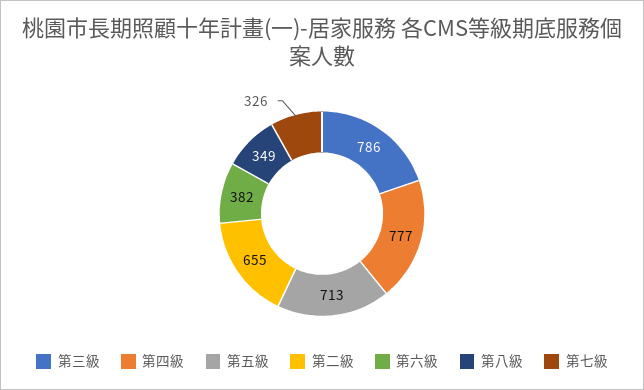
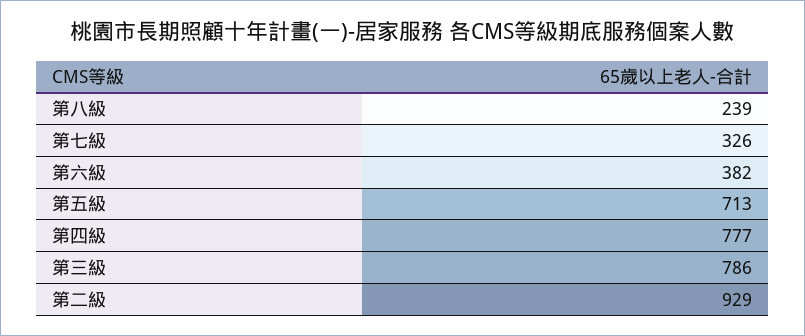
第二級: 655 -> 929
第八級: 349 -> 239

